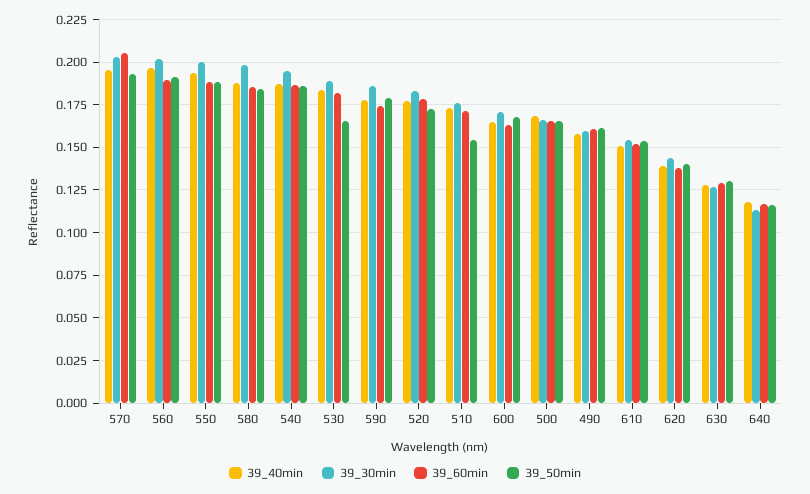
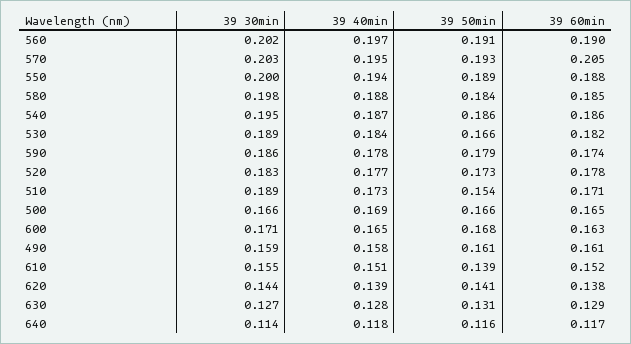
39_30min, 510: 0.175 -> 0.189
39_50min, 610: 0.155 -> 0.139

